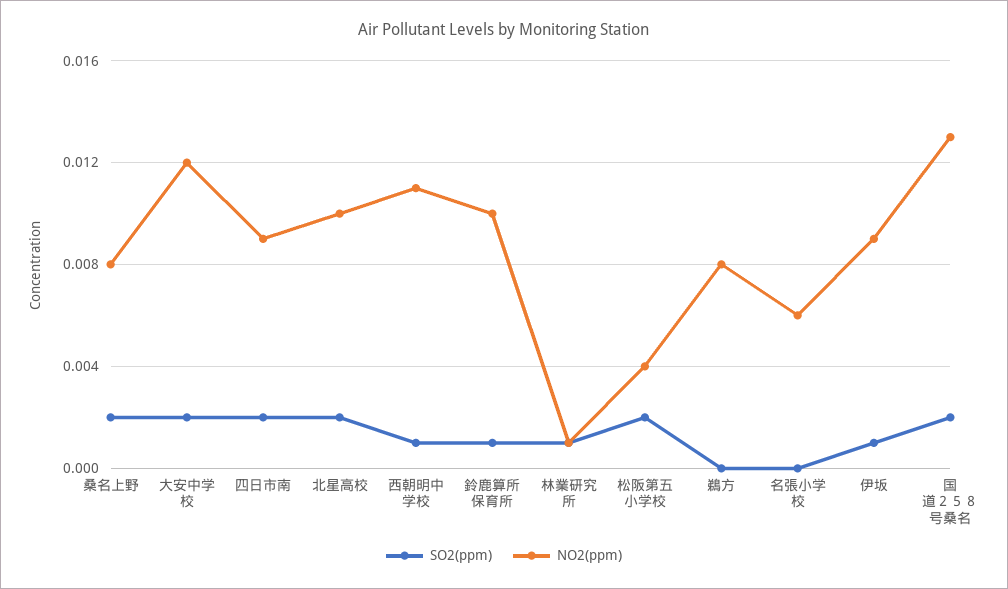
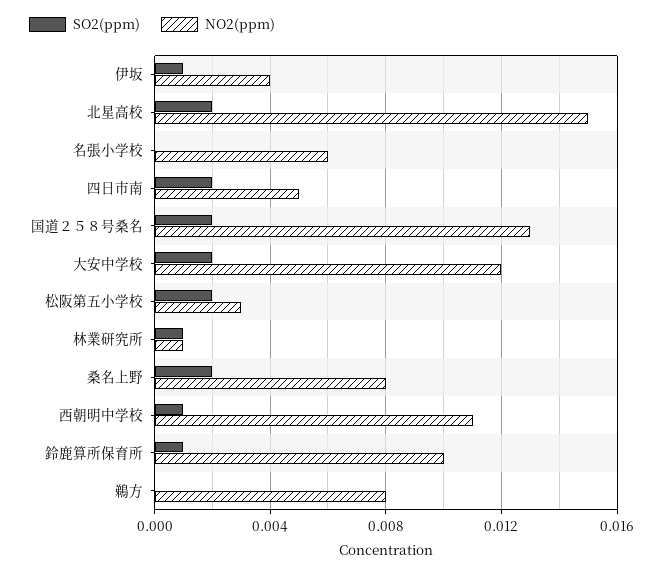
NO2(ppm), 四日市南: 0.009 -> 0.005
NO2(ppm), 北星高校: 0.01 -> 0.015
NO2(ppm), 松阪第五小学校: 0.004 -> 0.003
NO2(ppm), 伊坂: 0.009 -> 0.004

